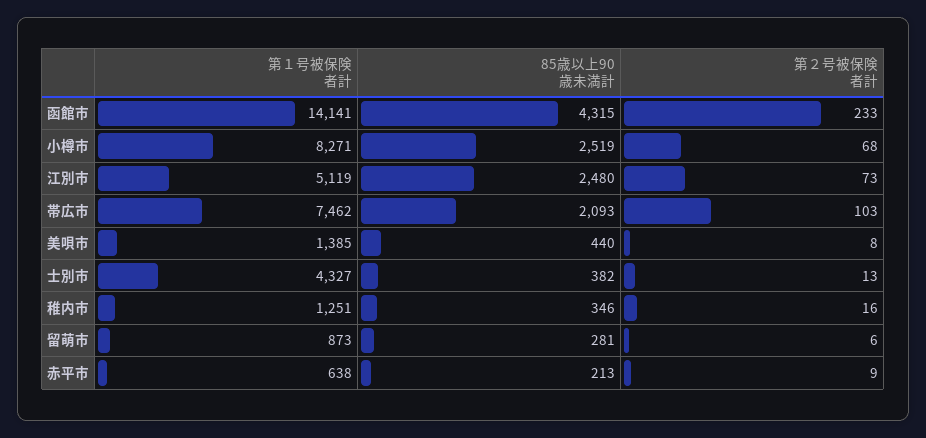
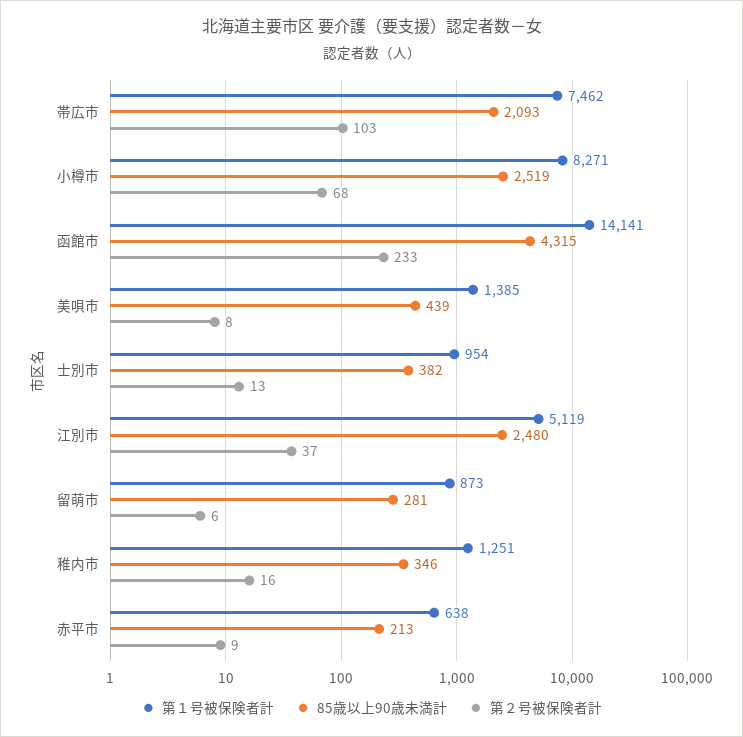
第２号被保険者計, 江別市: 73 -> 37
85歳以上90歳未満計, 美唄市: 440 -> 439
第１号被保険者計, 士別市: 4327 -> 954

